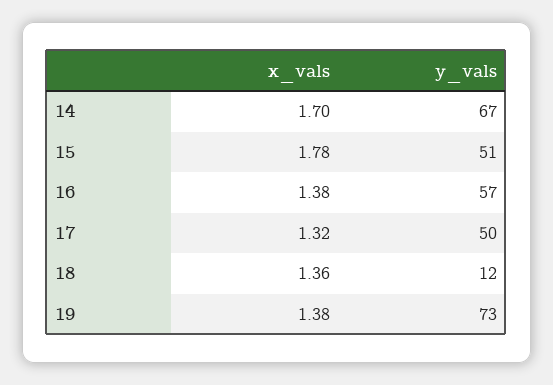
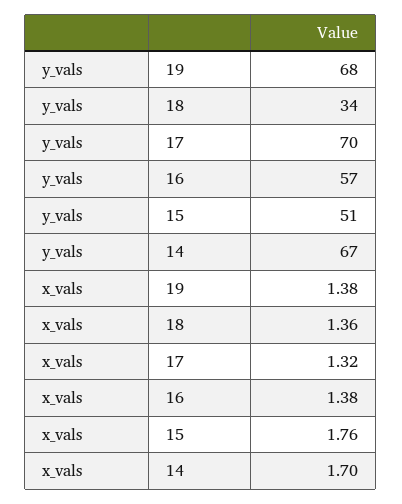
x_vals, 15: 1.78 -> 1.76
y_vals, 17: 50 -> 70
y_vals, 18: 12 -> 34
y_vals, 19: 73 -> 68

